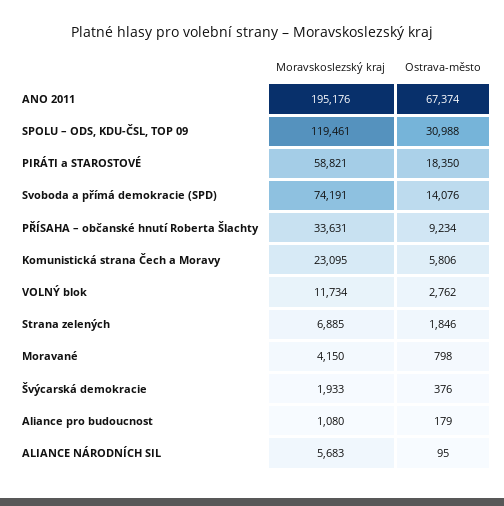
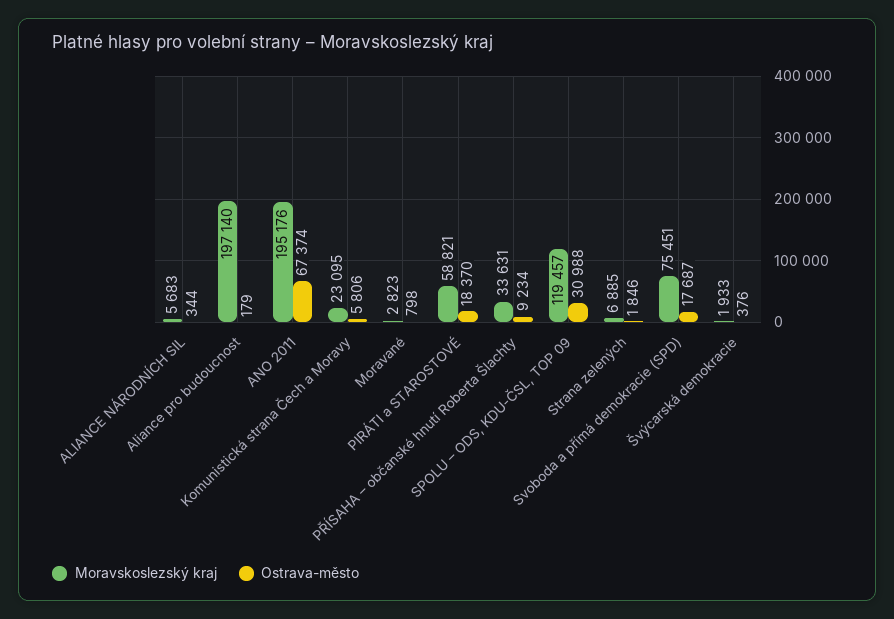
Moravskoslezský kraj, SPOLU – ODS, KDU-ČSL, TOP 09: 119461 -> 119457
Ostrava-město, PIRÁTI a STAROSTOVÉ: 18350 -> 18370
Moravskoslezský kraj, Svoboda a přímá demokracie (SPD): 74191 -> 75451
Ostrava-město, Svoboda a přímá demokracie (SPD): 14076 -> 17687
Moravskoslezský kraj, VOLNÝ blok: 11734 -> none
Ostrava-město, VOLNÝ blok: 2762 -> none
Moravskoslezský kraj, Moravané: 4150 -> 2823
Moravskoslezský kraj, Aliance pro budoucnost: 1080 -> 197140
Ostrava-město, ALIANCE NÁRODNÍCH SIL: 95 -> 344

